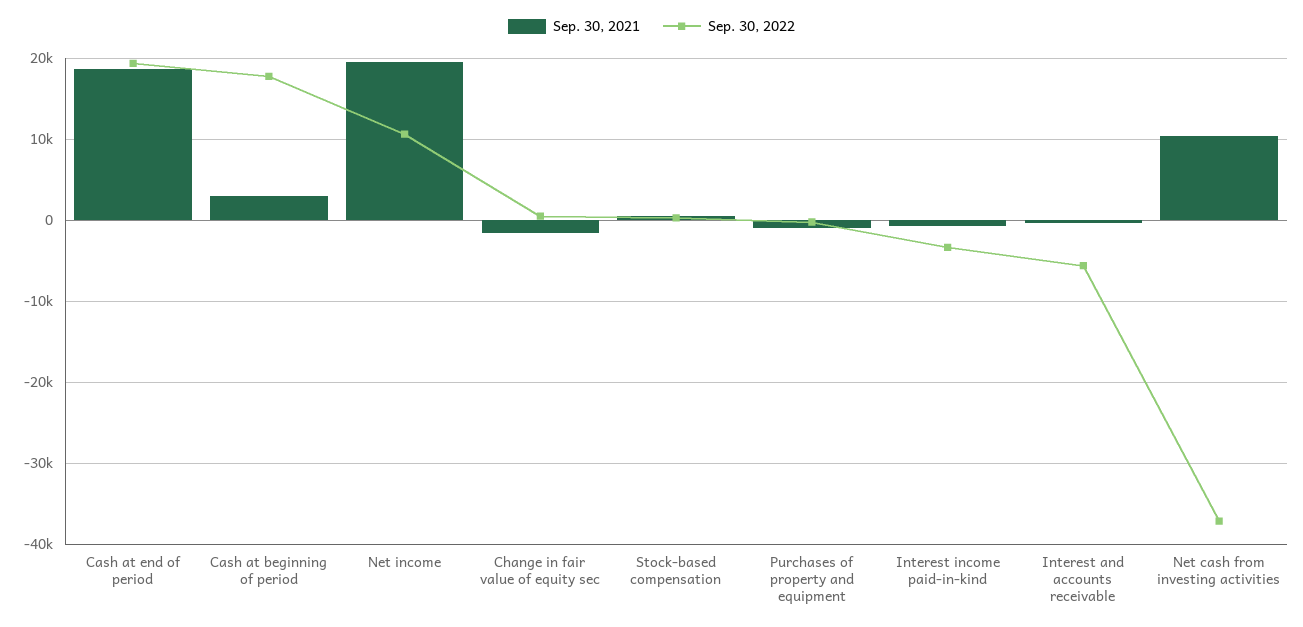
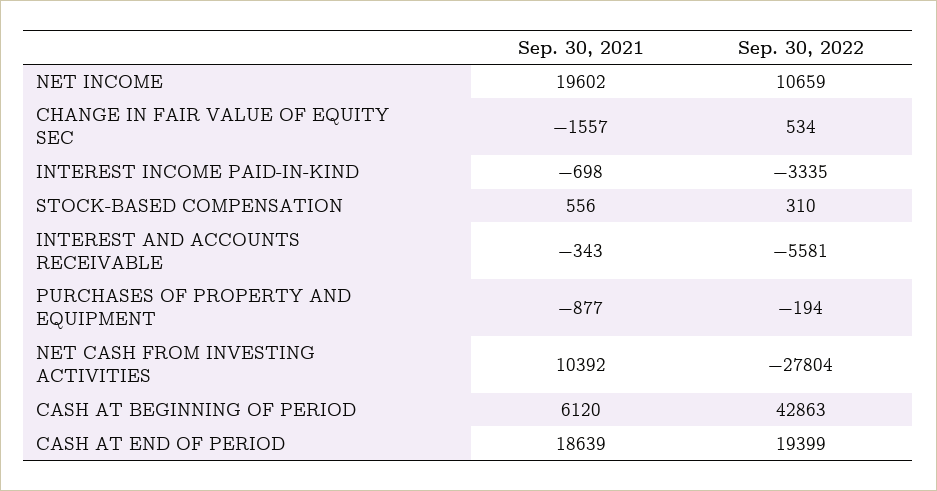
Sep. 30, 2021, Cash at beginning of period: 3000 -> 6120
Sep. 30, 2022, Cash at beginning of period: 18000 -> 42863
Sep. 30, 2022, Net cash from investing activities: -37000 -> -27804

